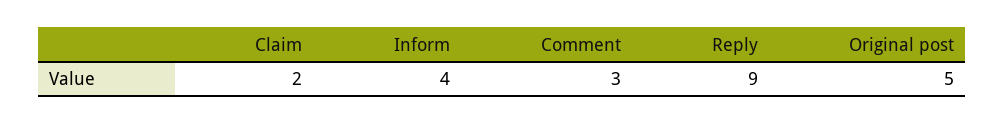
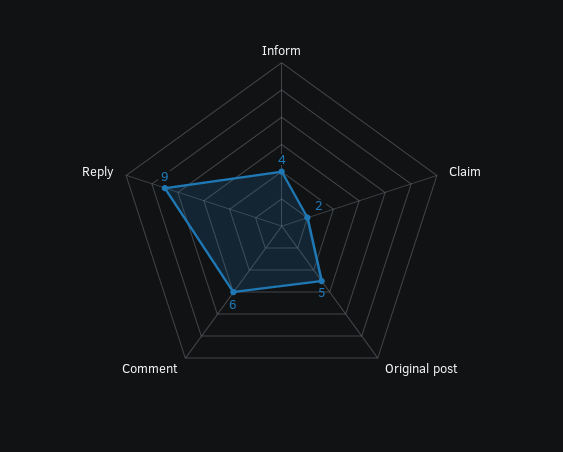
Comment: 3 -> 6

